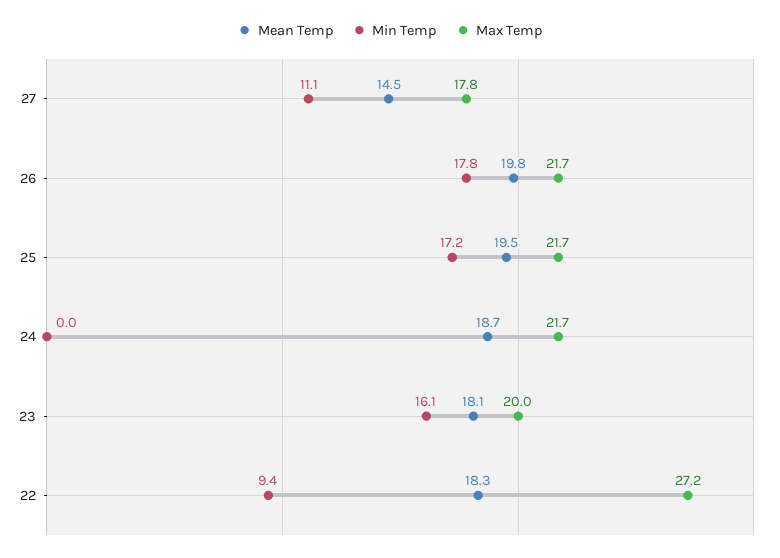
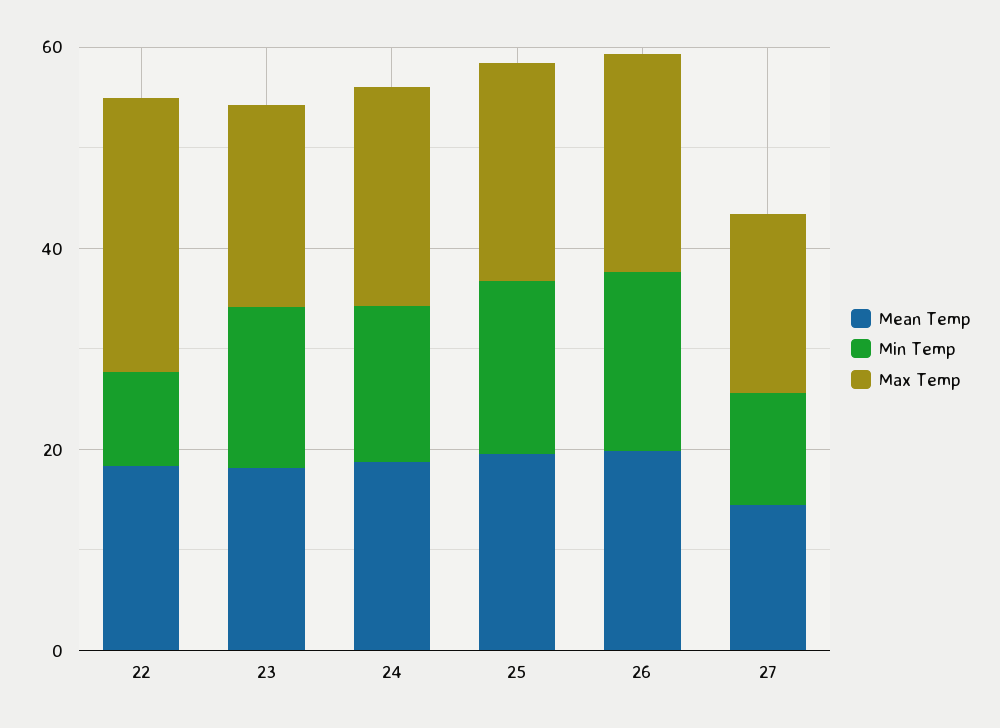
Min Temp, 24: 0 -> 15

